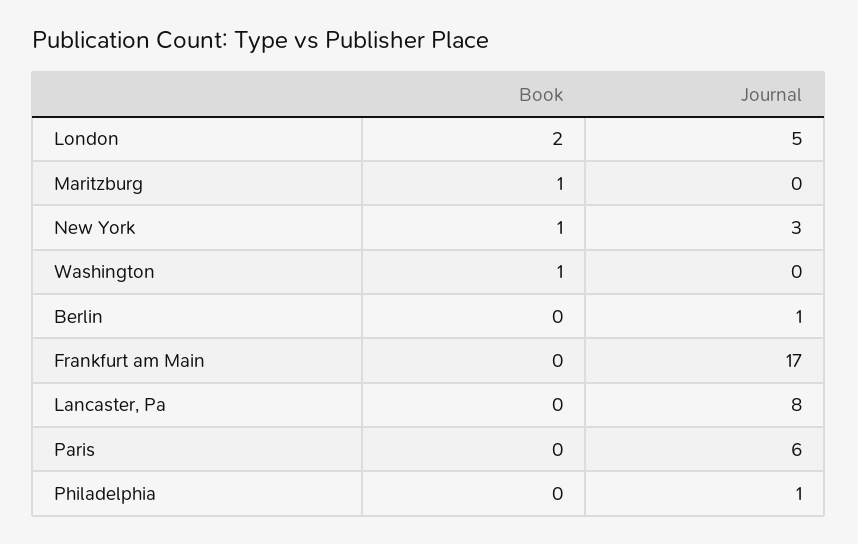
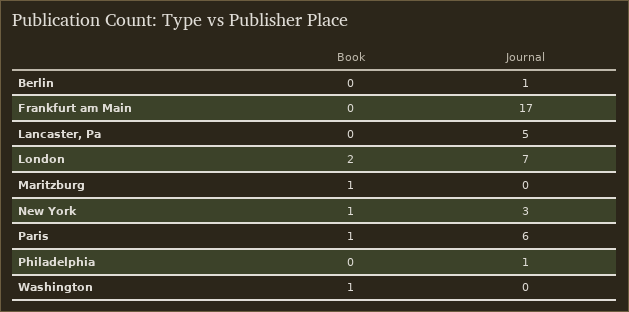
Journal, London: 5 -> 7
Journal, Lancaster, Pa: 8 -> 5
Book, Paris: 0 -> 1

